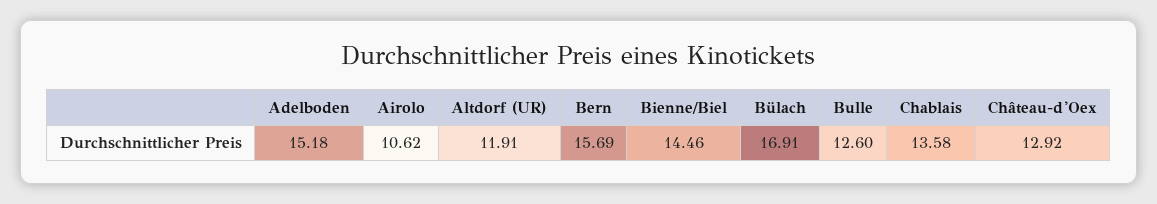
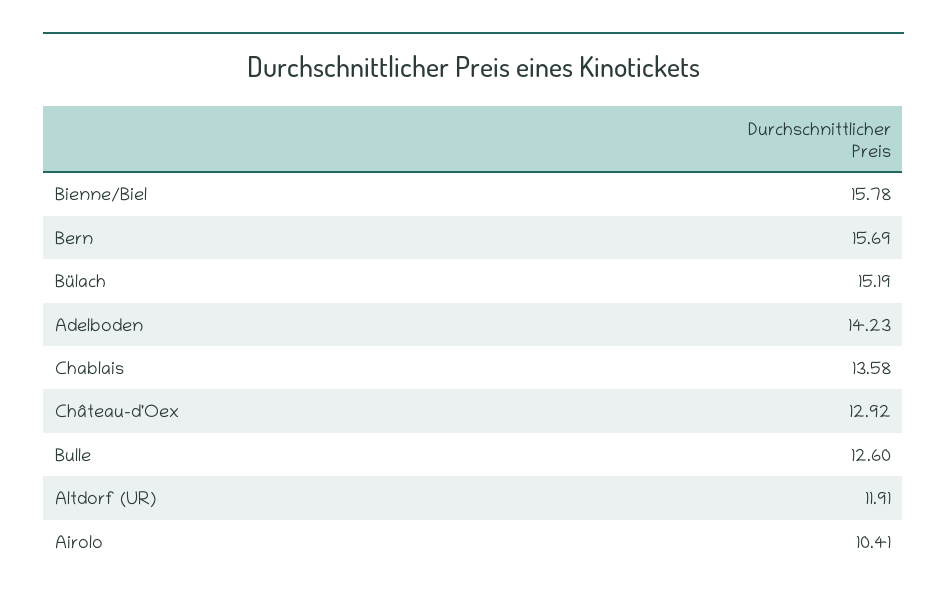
Adelboden: 15.18 -> 14.23
Airolo: 10.62 -> 10.41
Bienne/Biel: 14.46 -> 15.78
Bülach: 16.91 -> 15.19

